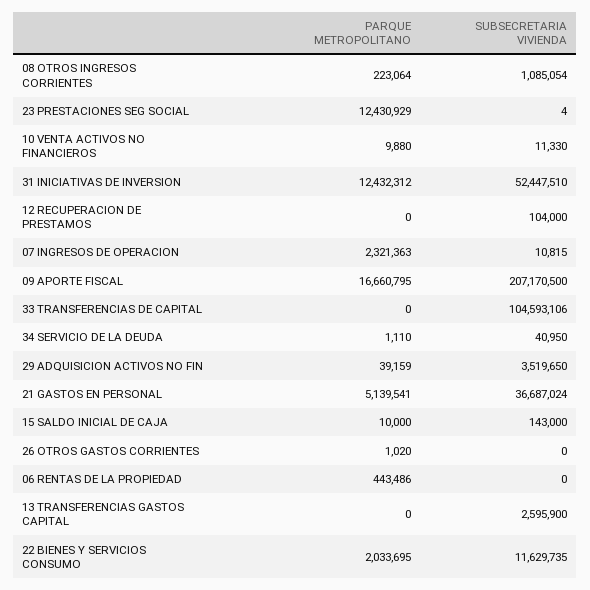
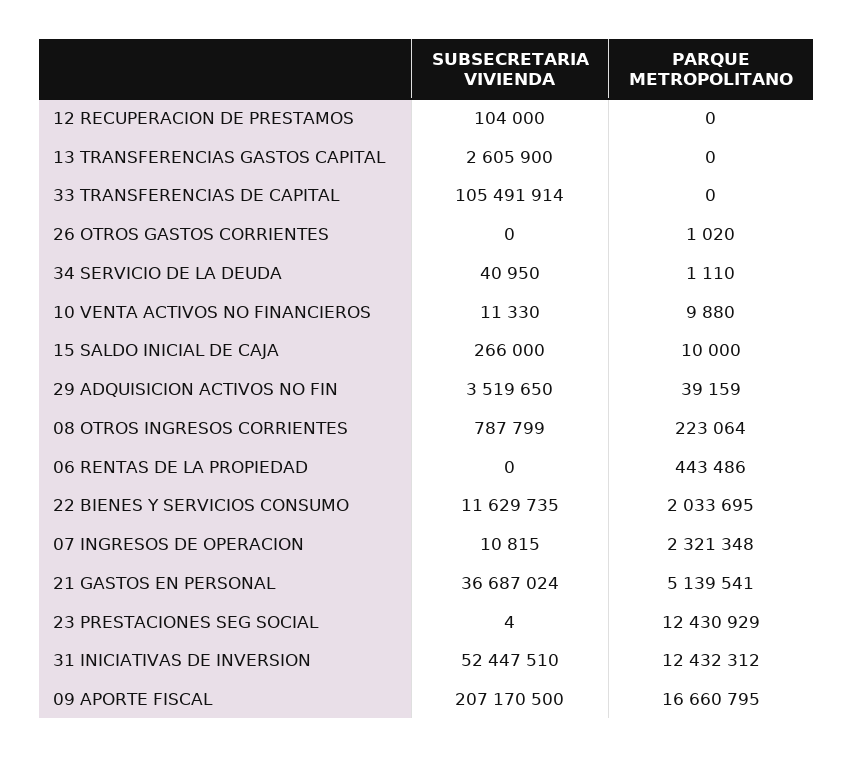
SUBSECRETARIA VIVIENDA, 08 OTROS INGRESOS CORRIENTES: 1085054 -> 787799
PARQUE METROPOLITANO, 07 INGRESOS DE OPERACION: 2321363 -> 2321348
SUBSECRETARIA VIVIENDA, 33 TRANSFERENCIAS DE CAPITAL: 104593106 -> 105491914
SUBSECRETARIA VIVIENDA, 15 SALDO INICIAL DE CAJA: 143000 -> 266000
SUBSECRETARIA VIVIENDA, 13 TRANSFERENCIAS GASTOS CAPITAL: 2595900 -> 2605900

